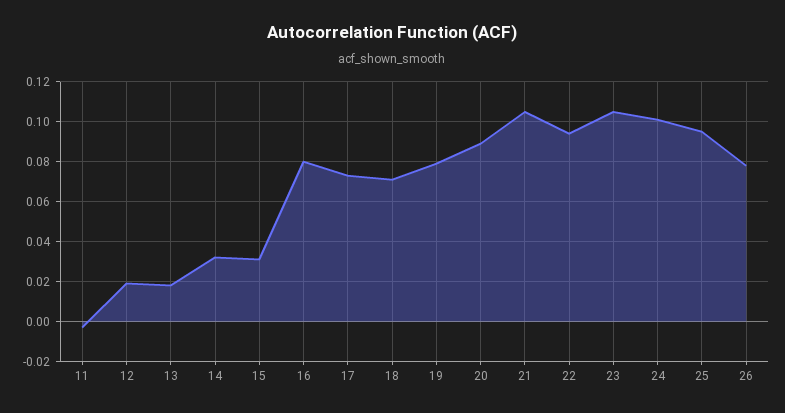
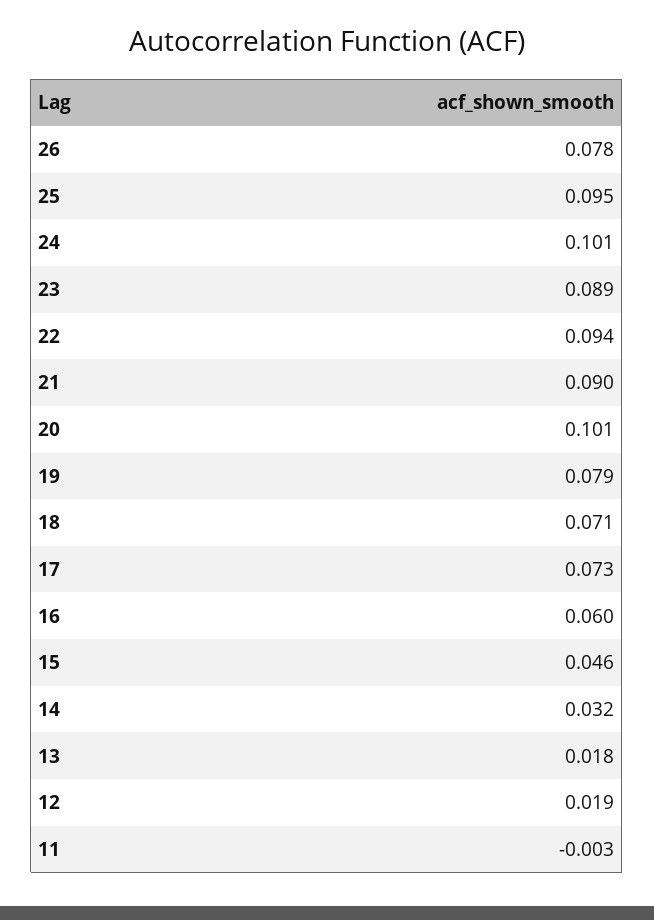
15: 0.03 -> 0.046
16: 0.08 -> 0.06
20: 0.09 -> 0.101
21: 0.105 -> 0.09
23: 0.105 -> 0.089

